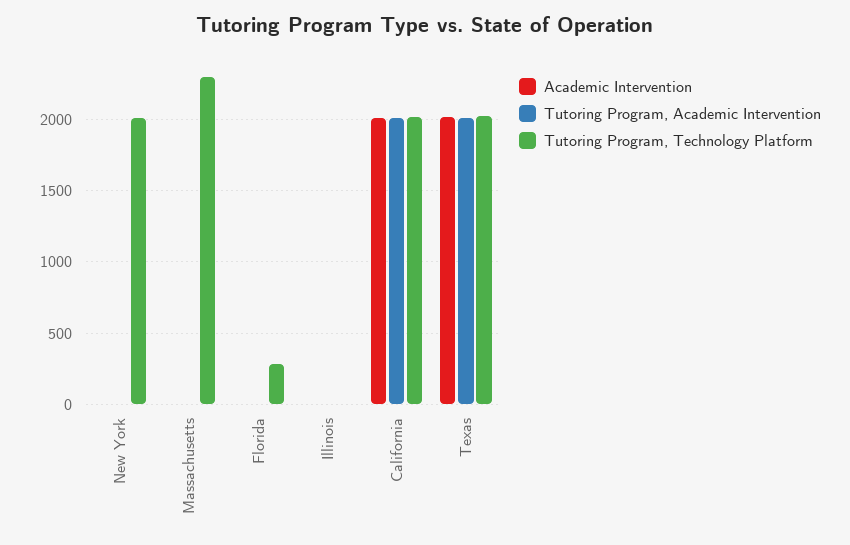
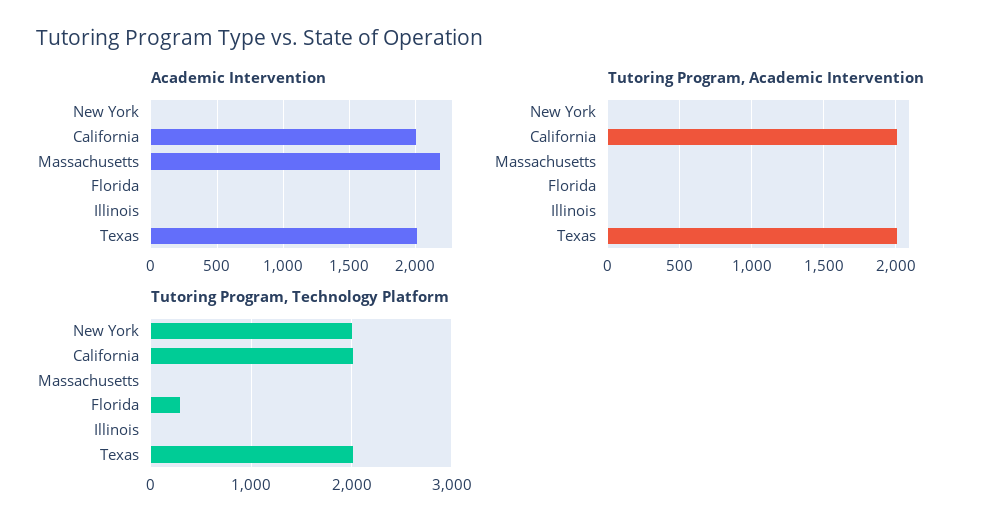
Academic Intervention, Massachusetts: 0 -> 2200
Tutoring Program, Technology Platform, Massachusetts: 2300 -> 0

